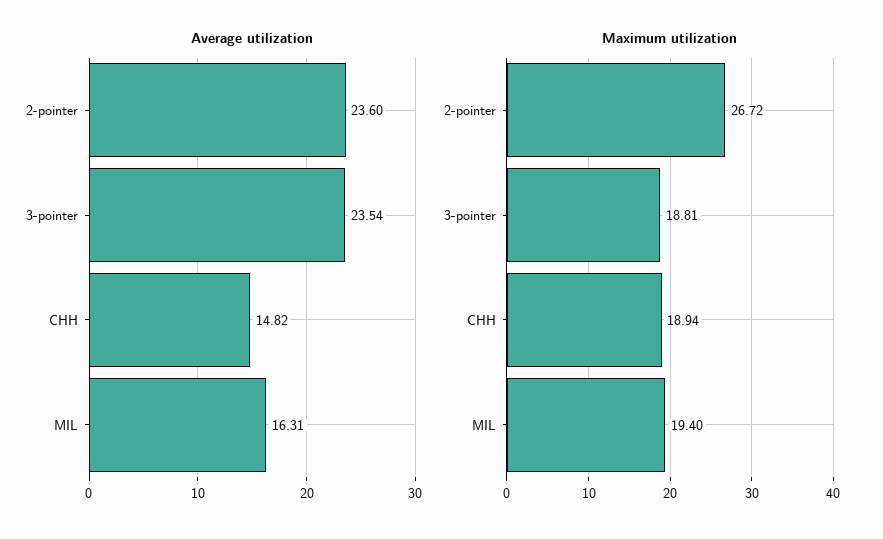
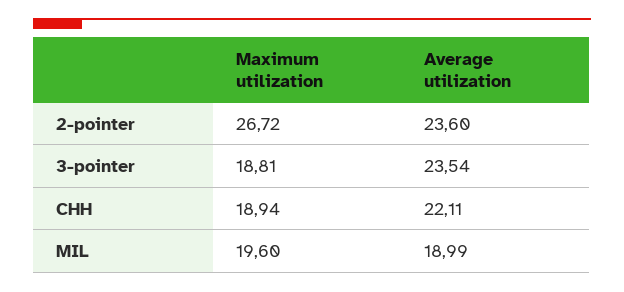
Average utilization, CHH: 14.82 -> 22.11
Average utilization, MIL: 16.31 -> 18.99
Maximum utilization, MIL: 19.4 -> 19.6

